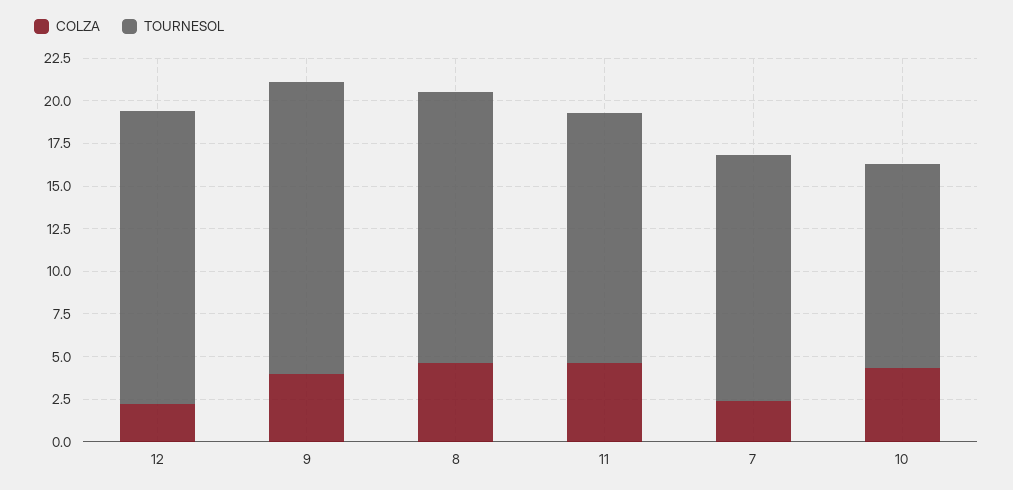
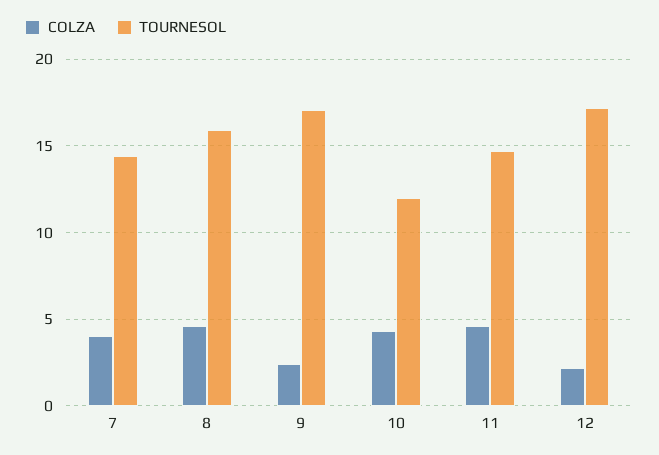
COLZA, 9: 4 -> 2.5
COLZA, 7: 2.5 -> 4

